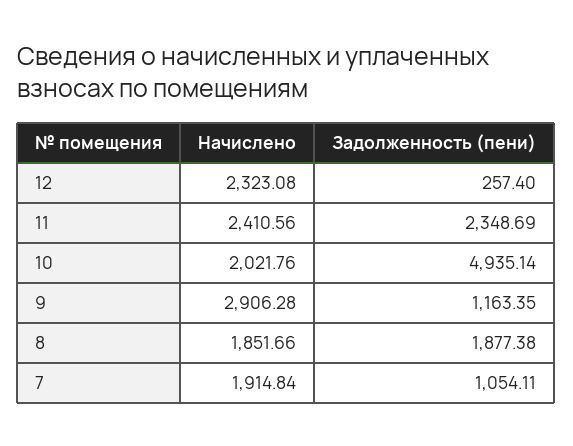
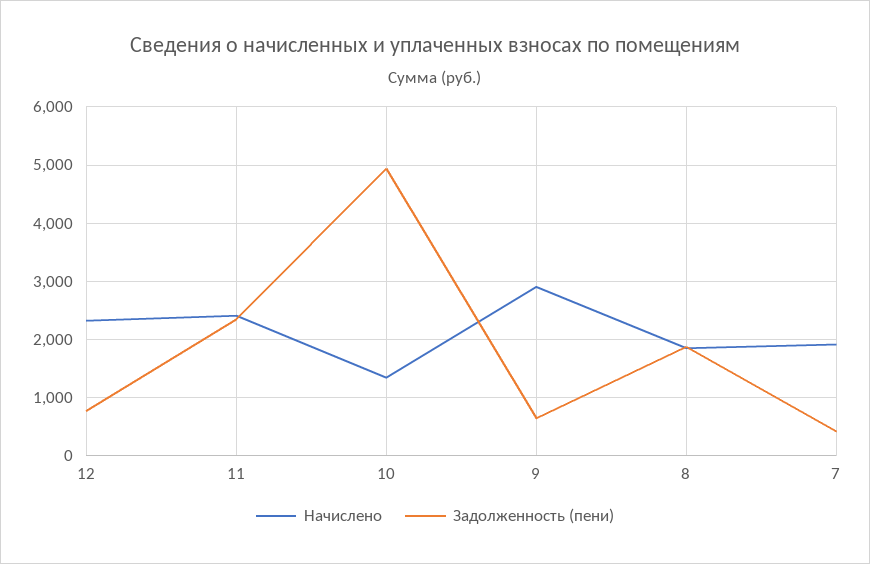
Задолженность (пени), 12: 257.4 -> 800
Начислено, 10: 2021.76 -> 1400
Задолженность (пени), 9: 1163.35 -> 600
Задолженность (пени), 7: 1054.11 -> 400

